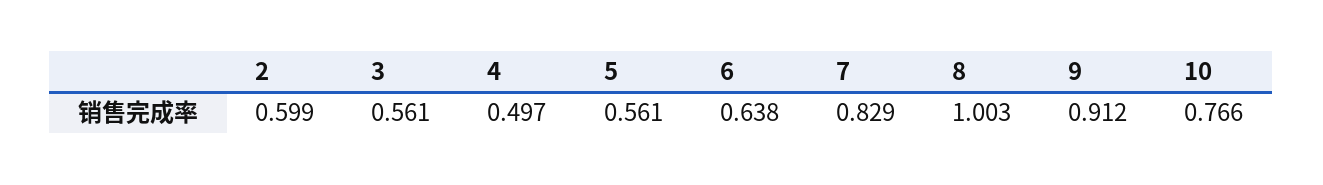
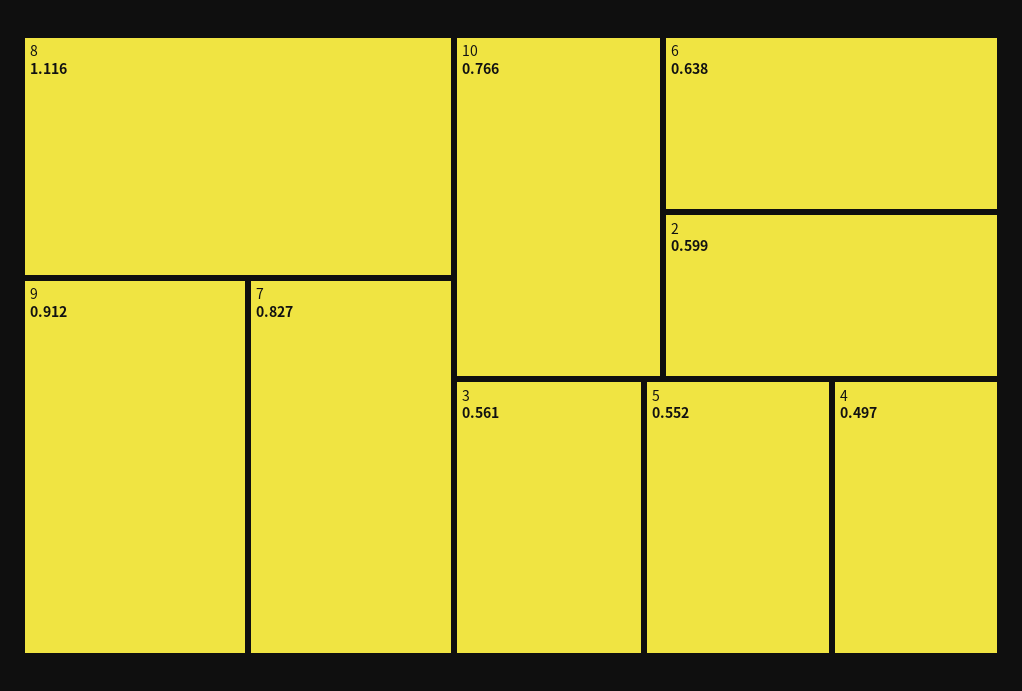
5: 0.561 -> 0.552
7: 0.829 -> 0.827
8: 1.003 -> 1.116

